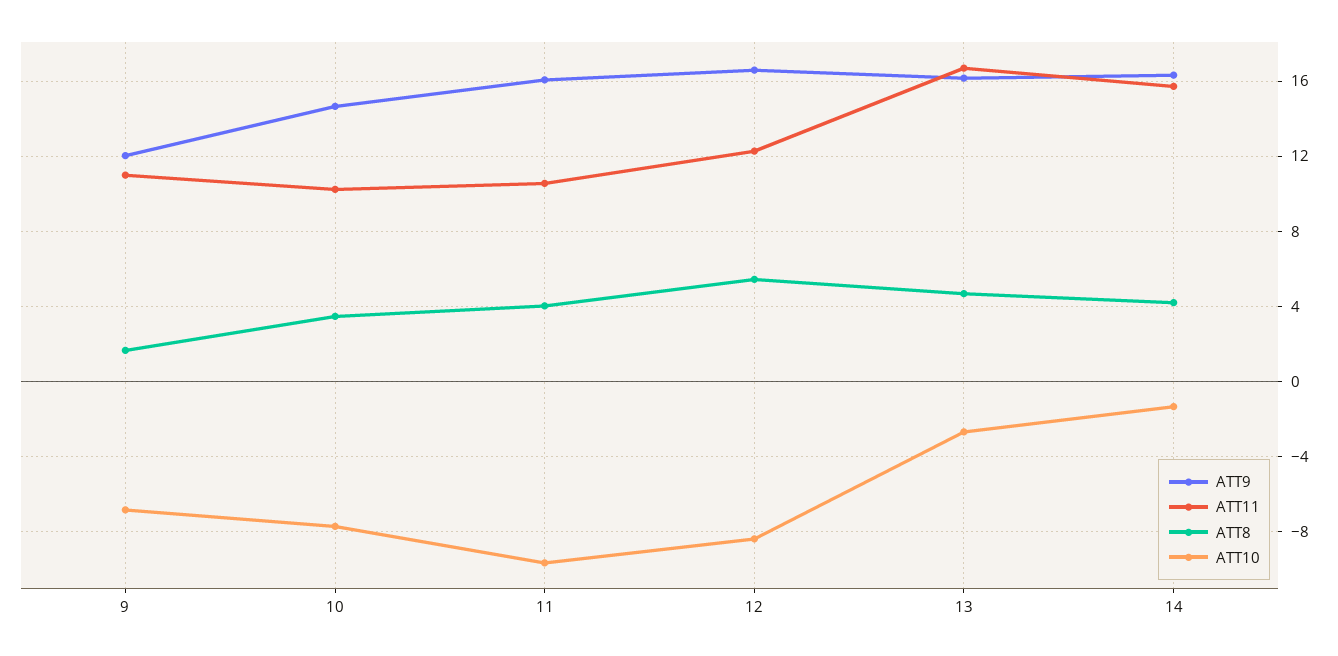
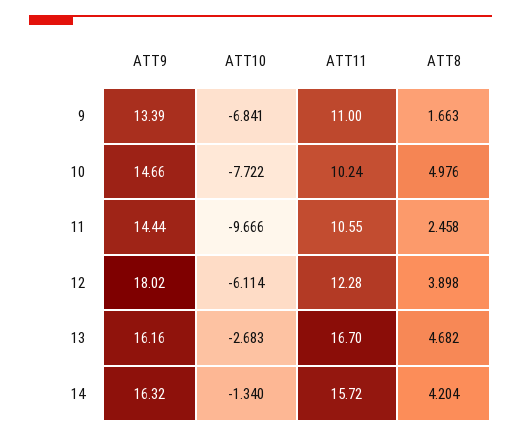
ATT9, 9: 12 -> 13.39
ATT8, 10: 3.5 -> 4.976
ATT9, 11: 16 -> 14.44
ATT8, 11: 4 -> 2.458
ATT9, 12: 16.5 -> 18.02
ATT8, 12: 5.5 -> 3.898
ATT10, 12: -8.5 -> -6.114

